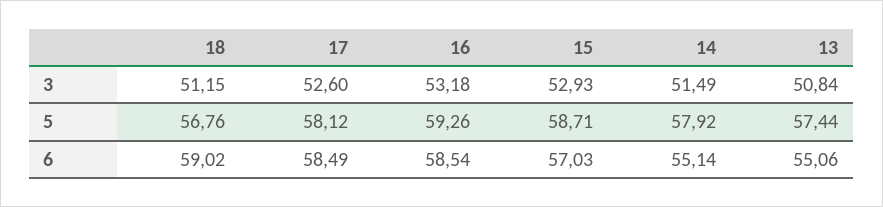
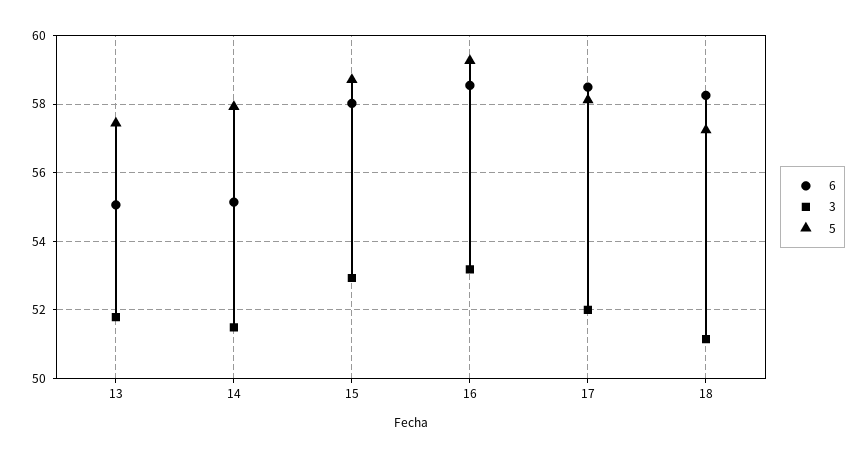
3, 17: 52.6 -> 52
3, 13: 50.84 -> 51.8
5, 18: 56.76 -> 57.2
6, 18: 59.02 -> 58.2
6, 15: 57.03 -> 58

